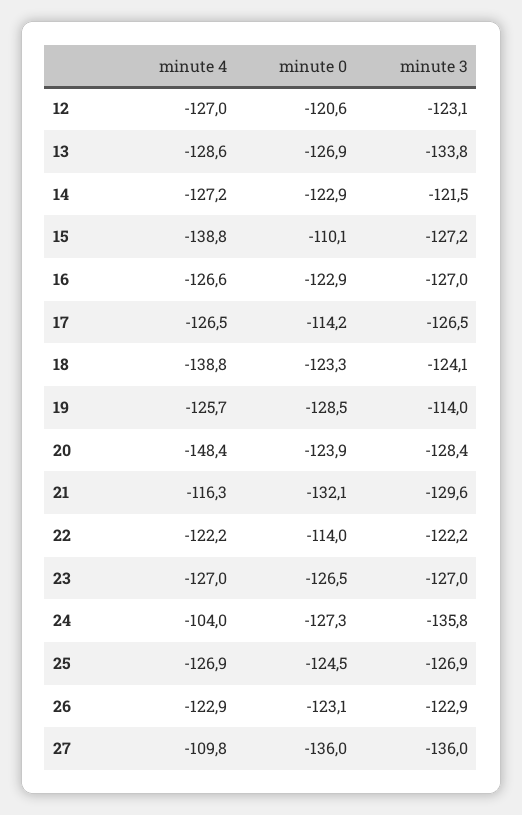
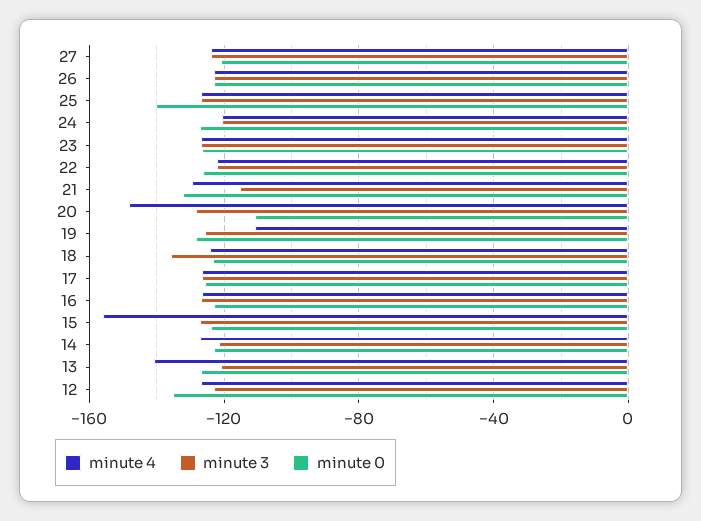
minute 0, 12: -120.6 -> -135
minute 4, 13: -128.6 -> -140
minute 3, 13: -133.8 -> -120
minute 4, 15: -138.8 -> -155
minute 0, 15: -110.1 -> -125
minute 0, 17: -114.2 -> -125
minute 4, 18: -138.8 -> -125
minute 3, 18: -124.1 -> -135
minute 4, 19: -125.7 -> -110
minute 3, 19: -114 -> -125
minute 0, 20: -123.9 -> -110
minute 4, 21: -116.3 -> -130
minute 3, 21: -129.6 -> -115
minute 0, 22: -114 -> -125
minute 4, 24: -104 -> -120
minute 3, 24: -135.8 -> -120
minute 0, 25: -124.5 -> -140
minute 4, 27: -109.8 -> -125
minute 0, 27: -136 -> -120
minute 3, 27: -136 -> -125

